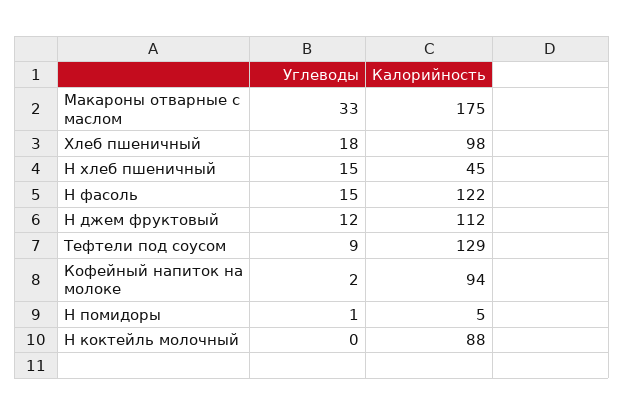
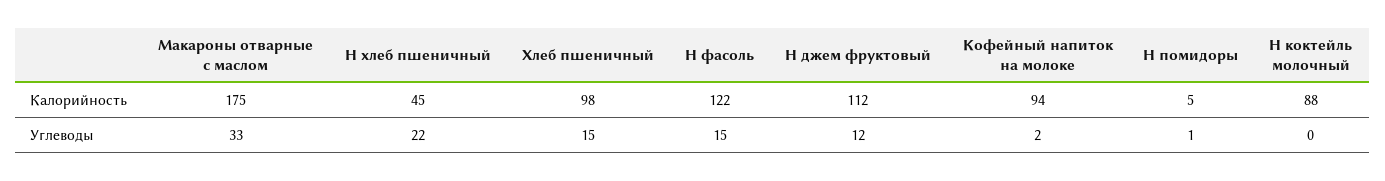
Углеводы, Хлеб пшеничный: 18 -> 15
Углеводы, Н хлеб пшеничный: 15 -> 22
Углеводы, Тефтели под соусом: 9 -> none
Калорийность, Тефтели под соусом: 129 -> none

